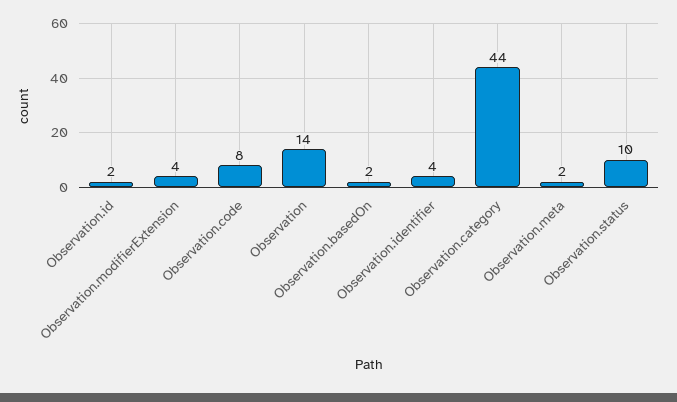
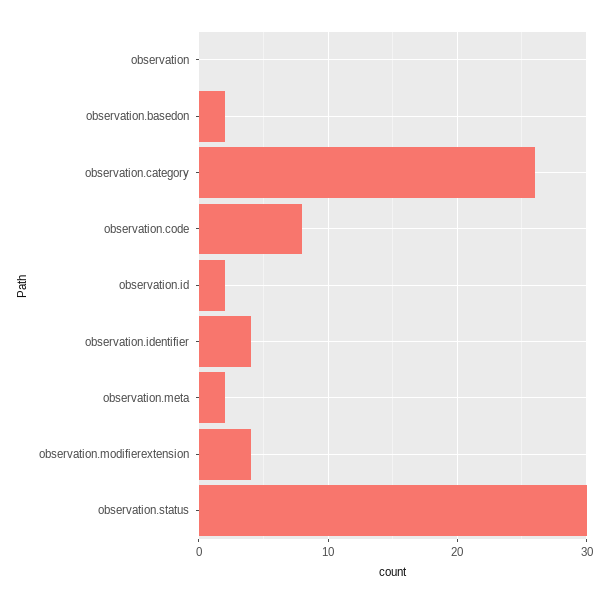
Observation: 14 -> 0
Observation.category: 44 -> 26
Observation.status: 10 -> 30

